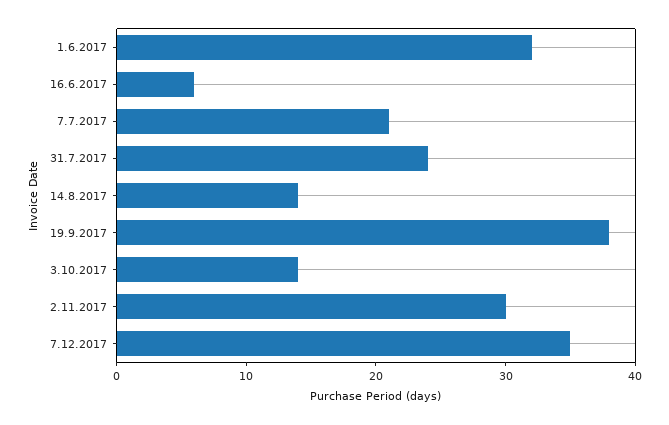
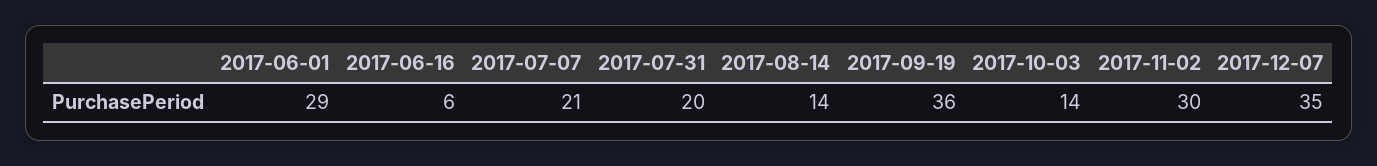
1.6.2017: 32 -> 29
31.7.2017: 24 -> 20
19.9.2017: 38 -> 36

